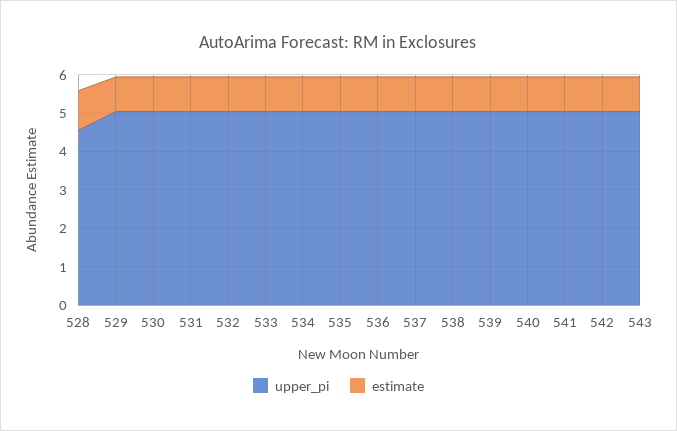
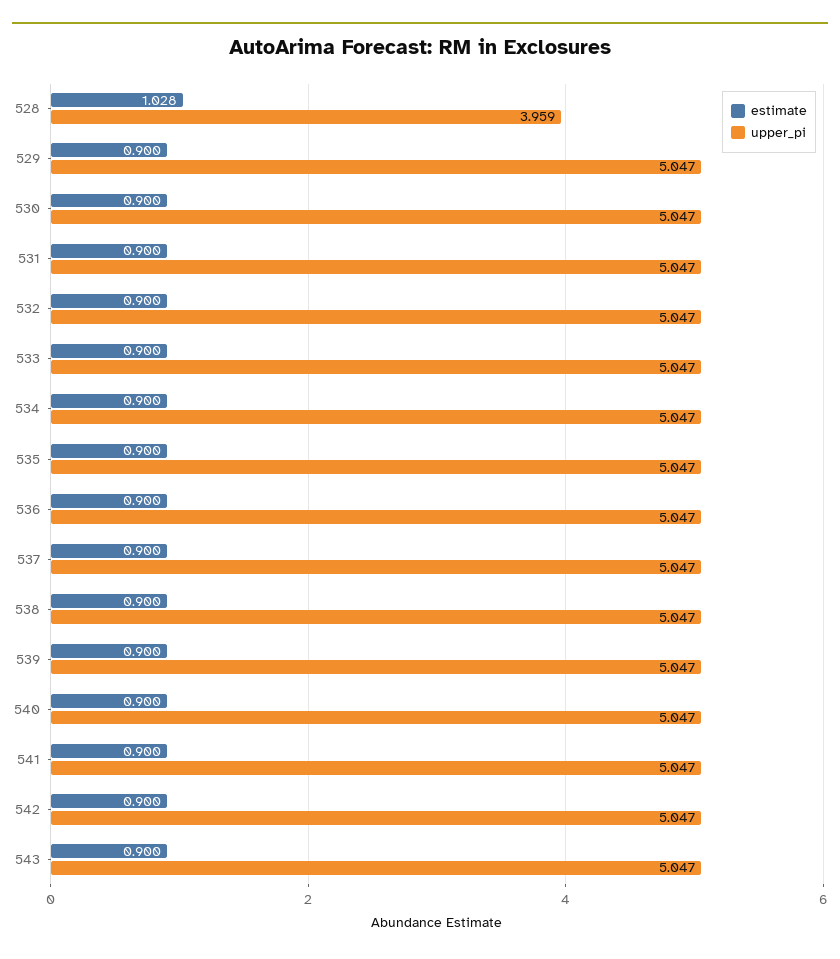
upper_pi, 528: 4.5 -> 3.959

